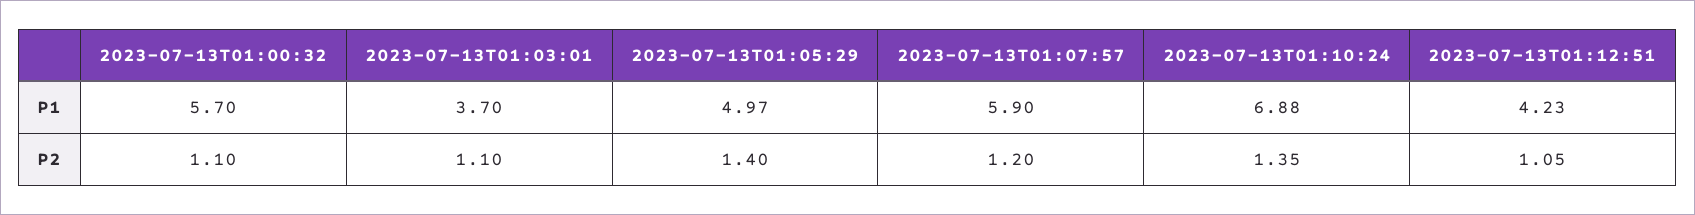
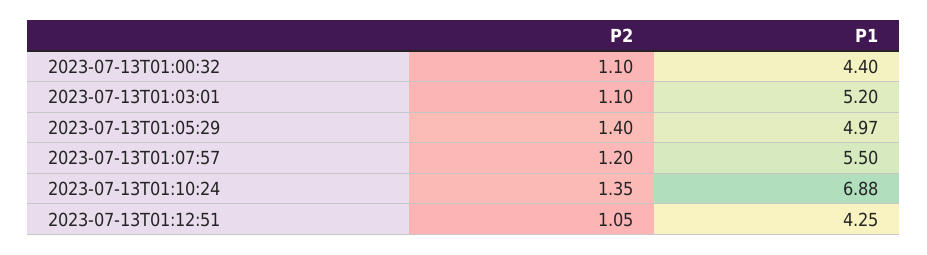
2023-07-13T01:00:32, P1: 5.7 -> 4.4
2023-07-13T01:03:01, P1: 3.7 -> 5.2
2023-07-13T01:07:57, P1: 5.9 -> 5.5
2023-07-13T01:12:51, P1: 4.23 -> 4.25

